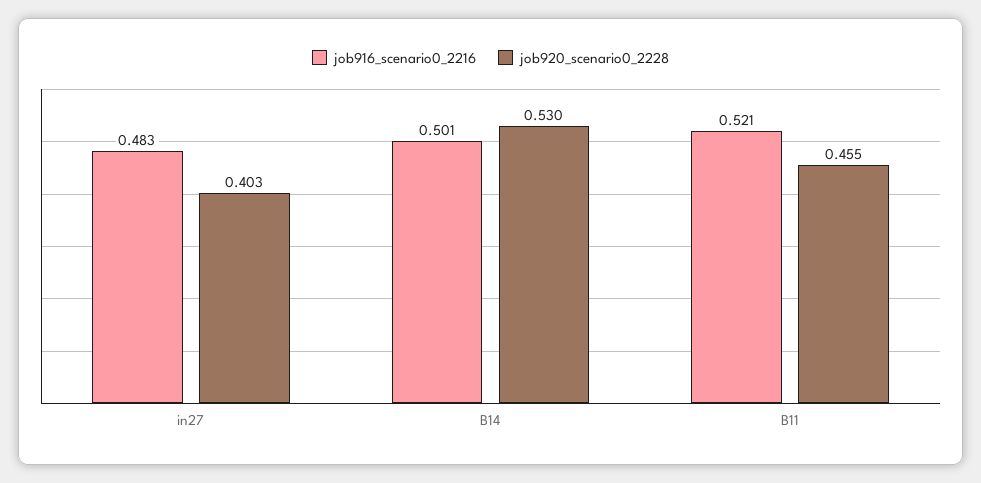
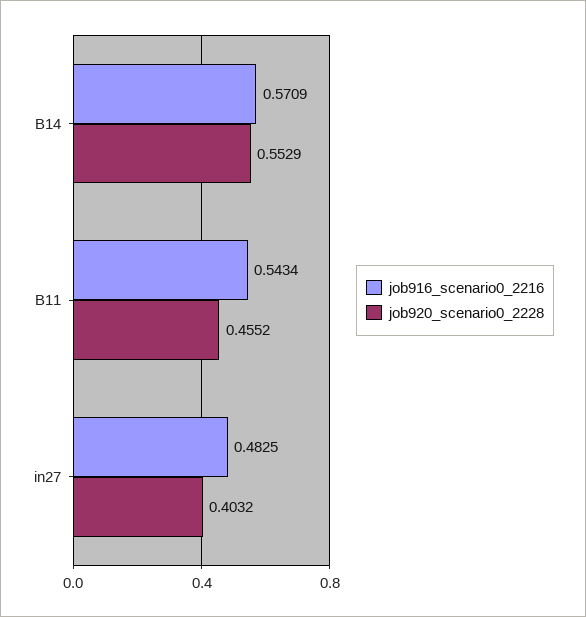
job916_scenario0_2216, B14: 0.501 -> 0.5709
job920_scenario0_2228, B14: 0.53 -> 0.5529
job916_scenario0_2216, B11: 0.521 -> 0.5434

